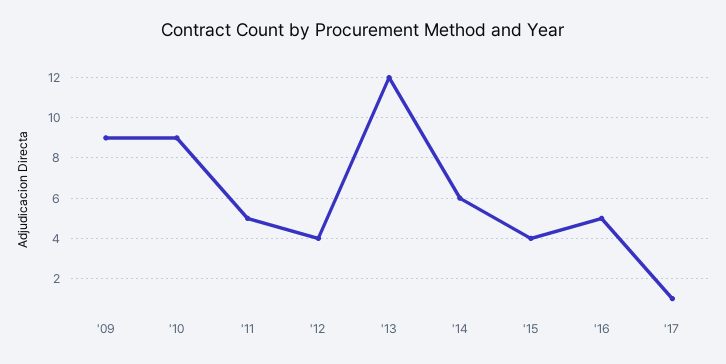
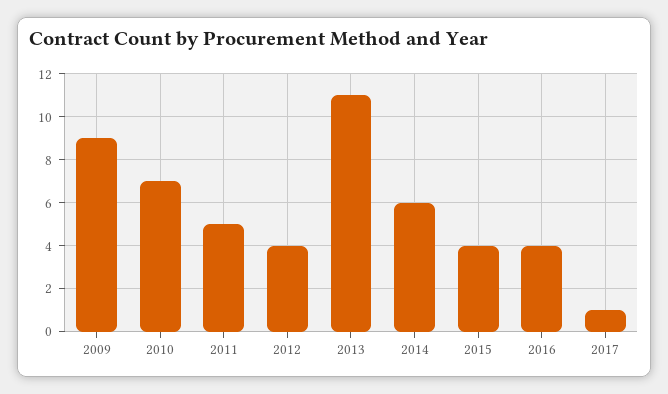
'10: 9 -> 7
'13: 12 -> 11
'16: 5 -> 4

